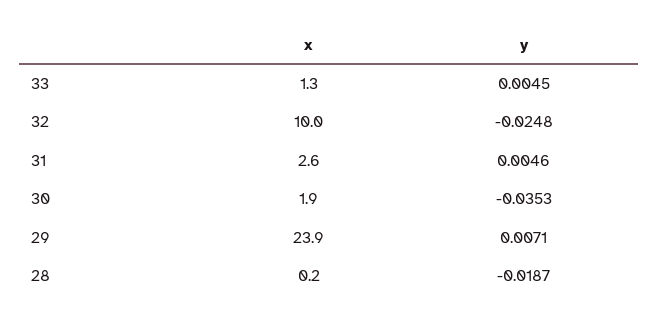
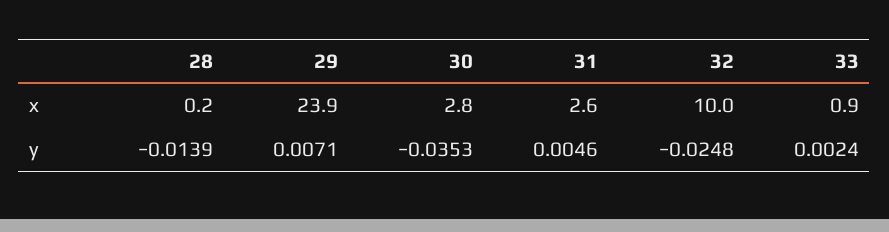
x, 33: 1.3 -> 0.9
y, 33: 0.0045 -> 0.0024
x, 30: 1.9 -> 2.8
y, 28: -0.0187 -> -0.0139

